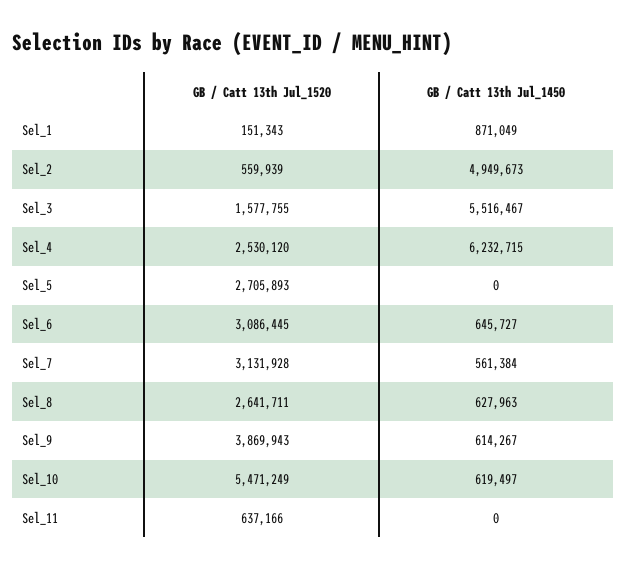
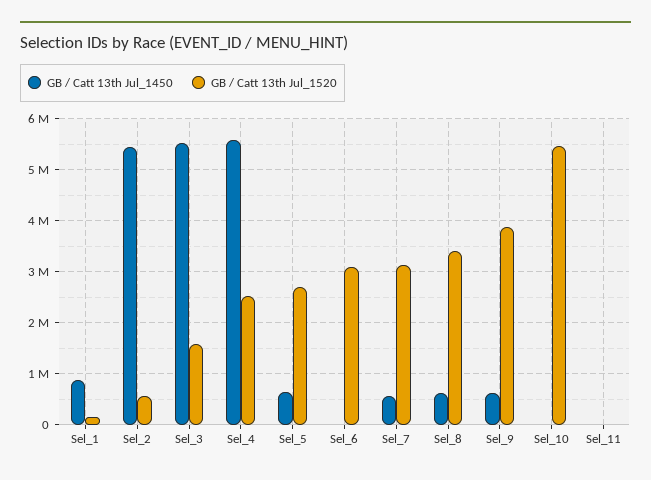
GB / Catt 13th Jul_1450, Sel_2: 4949673 -> 5400000
GB / Catt 13th Jul_1450, Sel_4: 6232715 -> 5600000
GB / Catt 13th Jul_1450, Sel_5: 0 -> 600000
GB / Catt 13th Jul_1450, Sel_6: 645727 -> 0
GB / Catt 13th Jul_1520, Sel_8: 2641711 -> 3400000
GB / Catt 13th Jul_1450, Sel_10: 619497 -> 0
GB / Catt 13th Jul_1520, Sel_11: 637166 -> 0

